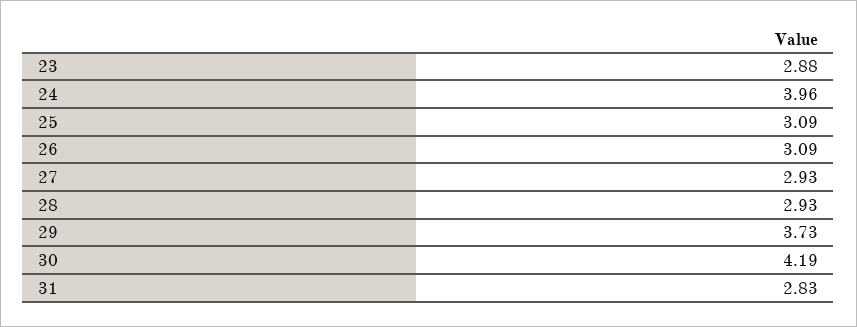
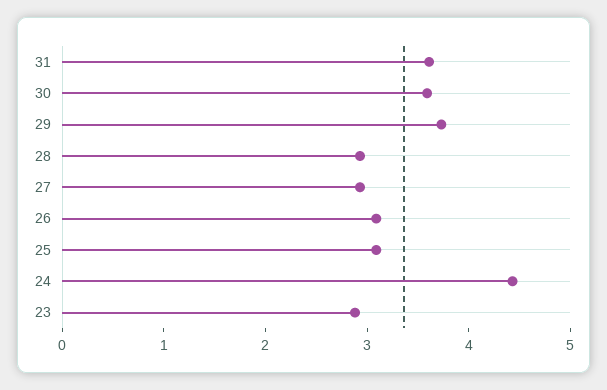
24: 3.96 -> 4.4
30: 4.19 -> 3.6
31: 2.83 -> 3.6

